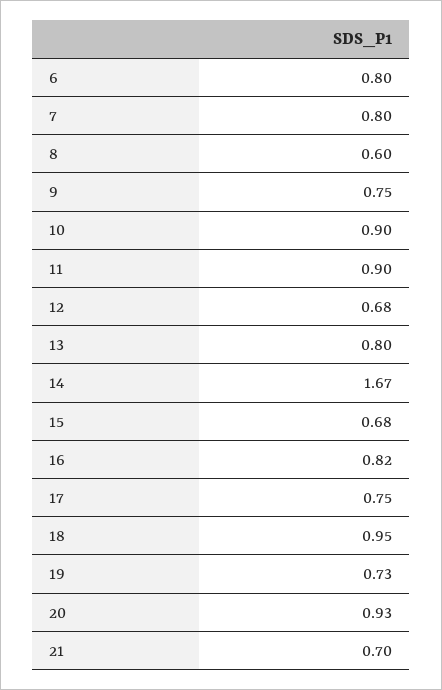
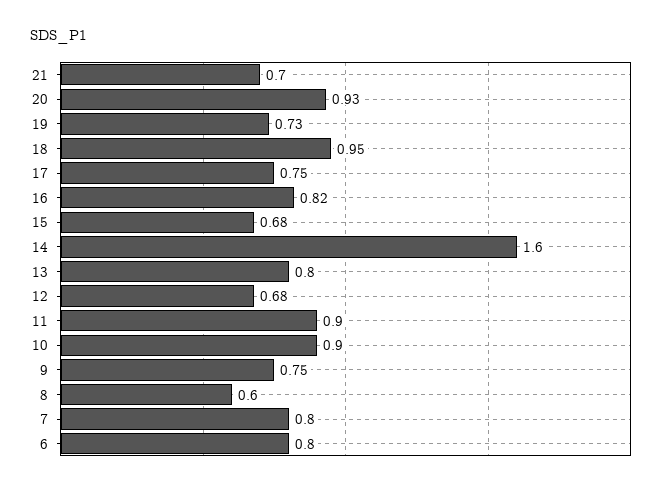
14: 1.67 -> 1.6

